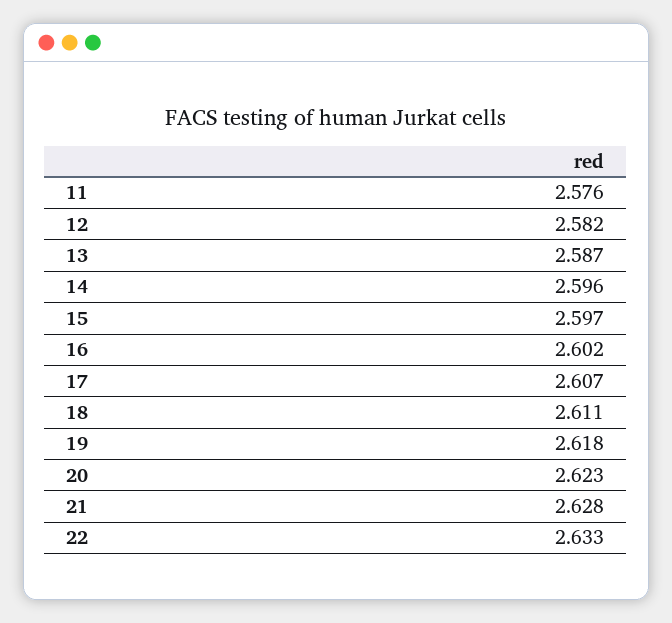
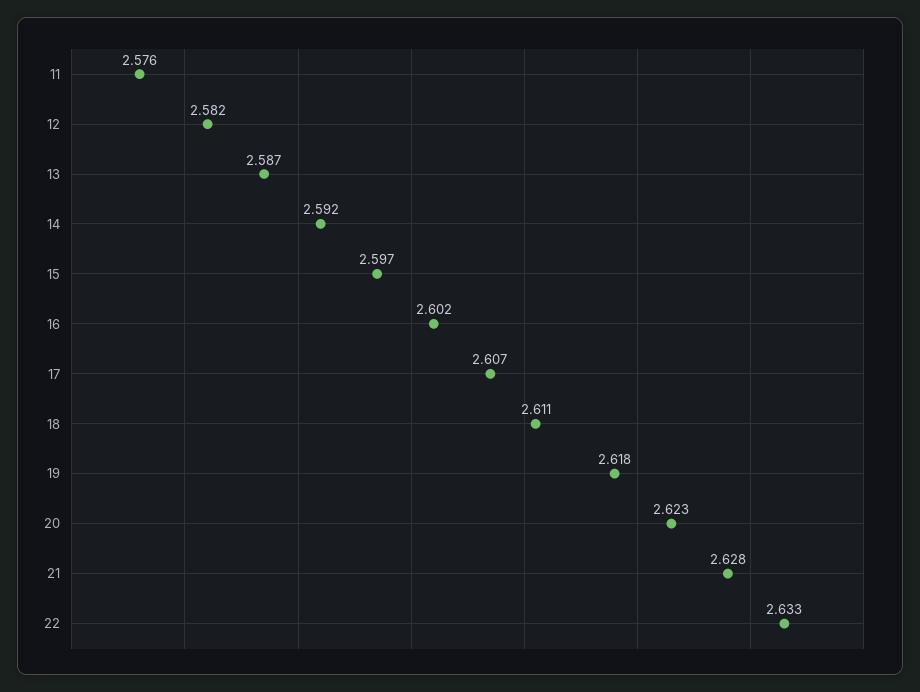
14: 2.596 -> 2.592

